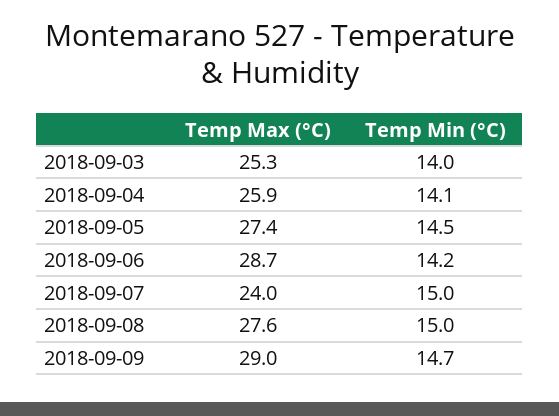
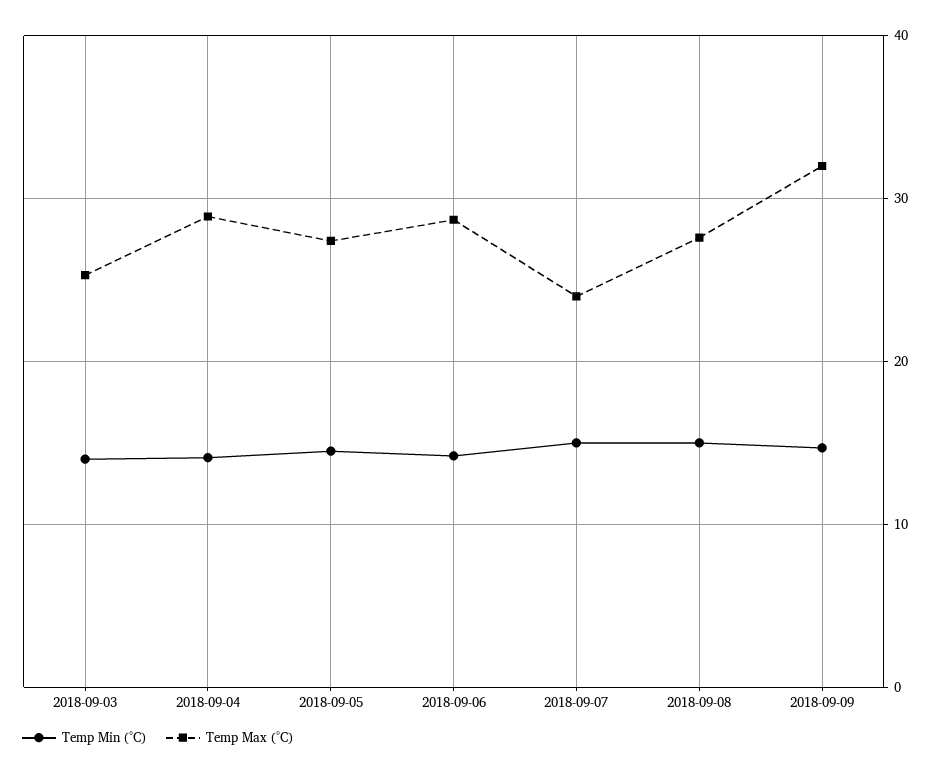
Temp Max (°C), 2018-09-04: 25.9 -> 29
Temp Max (°C), 2018-09-09: 29 -> 32

